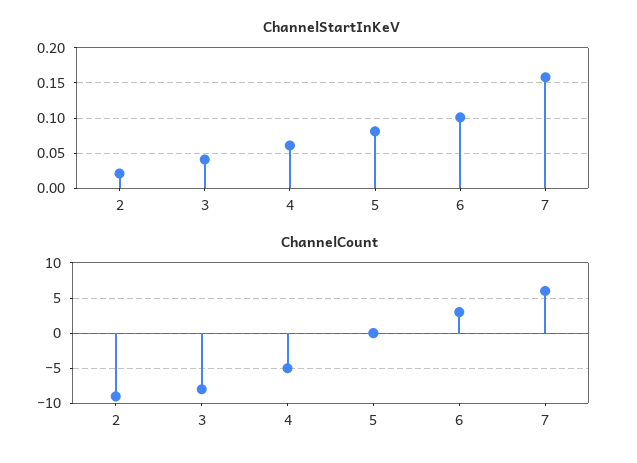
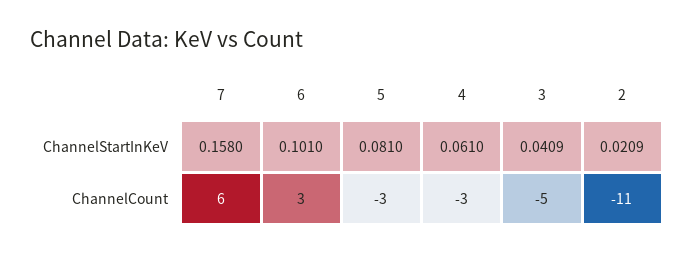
ChannelCount, 2: -9 -> -11
ChannelCount, 3: -8 -> -5
ChannelCount, 4: -5 -> -3
ChannelCount, 5: 0 -> -3

